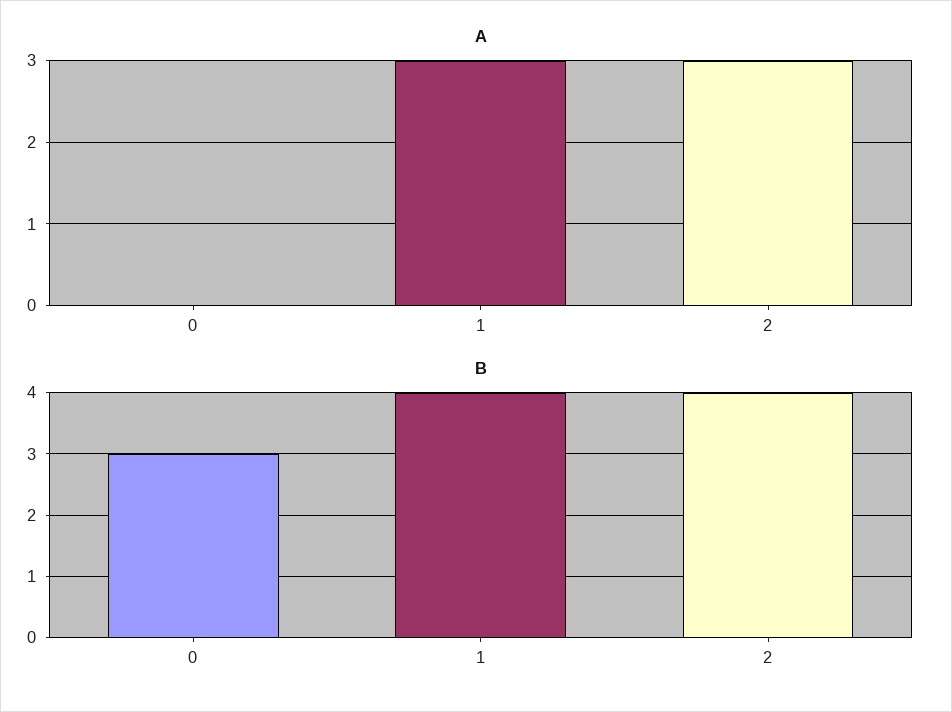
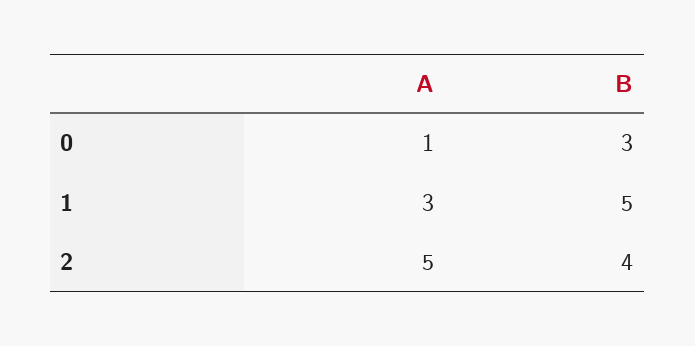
A, 0: 0 -> 1
A, 2: 3 -> 5
B, 1: 4 -> 5

